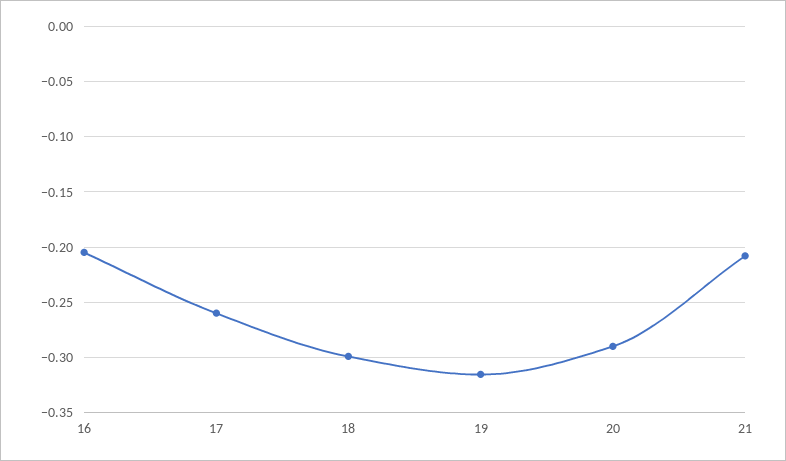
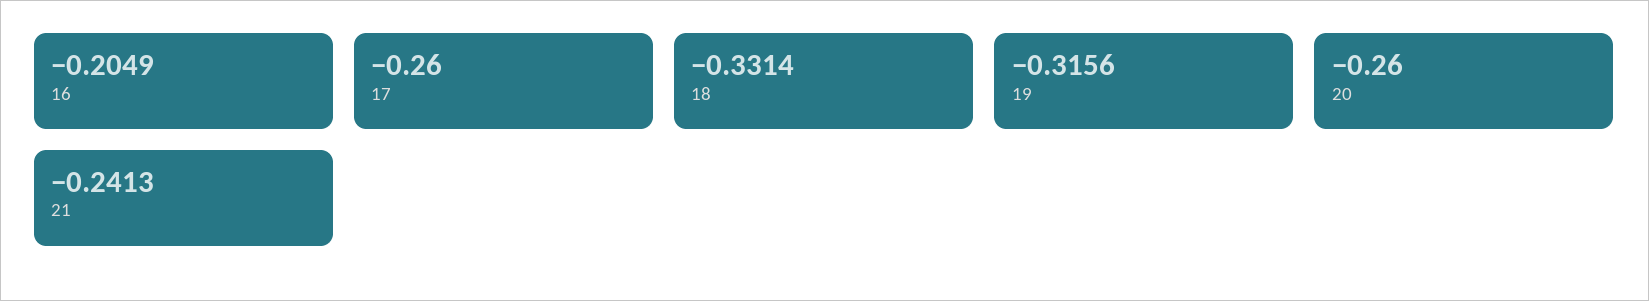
18: -0.3 -> -0.3314
20: -0.29 -> -0.26
21: -0.21 -> -0.2413

